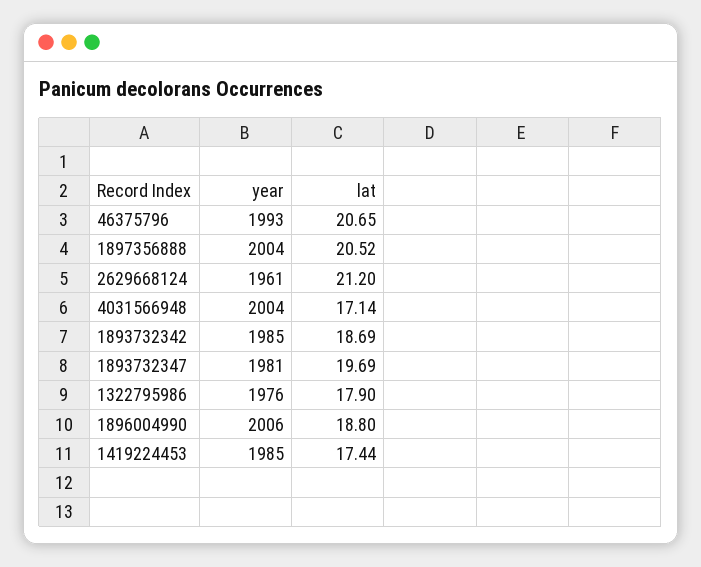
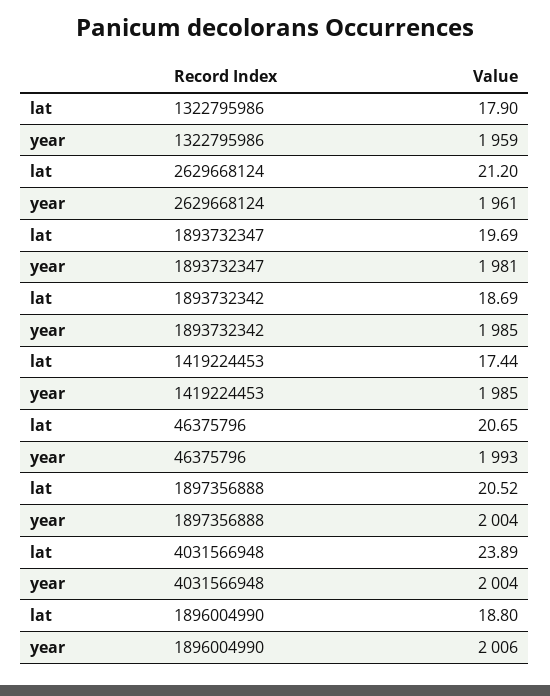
lat, 4031566948: 17.14 -> 23.89
year, 1322795986: 1976 -> 1959

